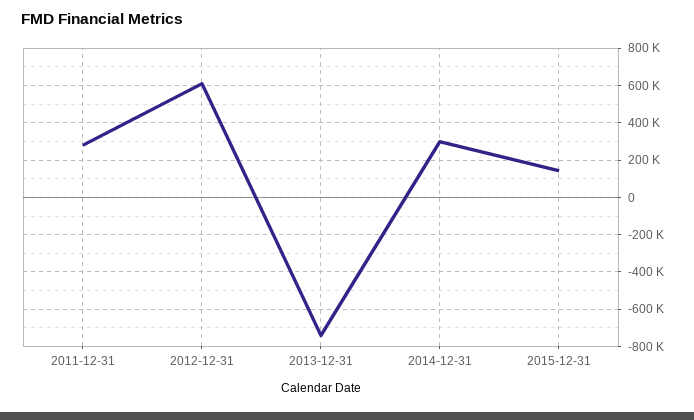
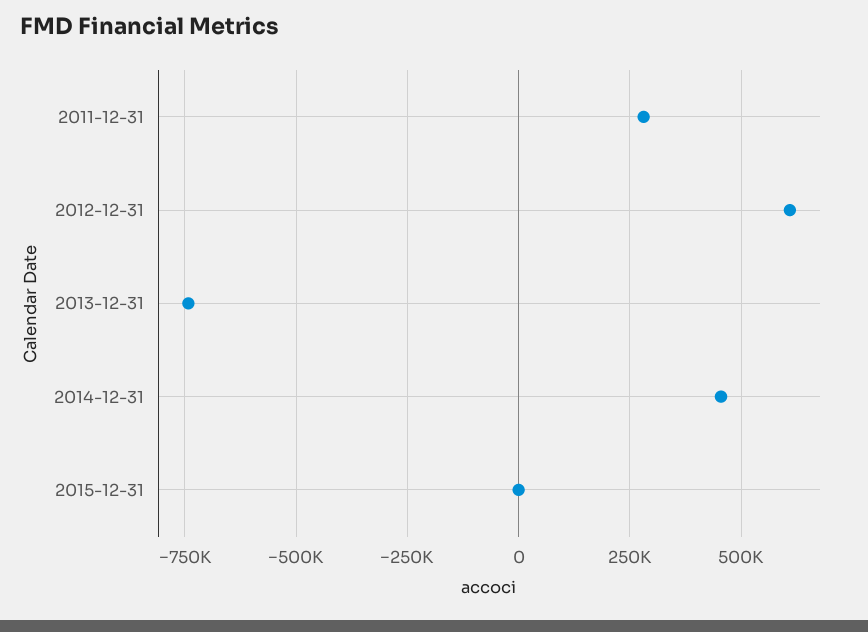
2014-12-31: 300000 -> 450000
2015-12-31: 150000 -> 0

